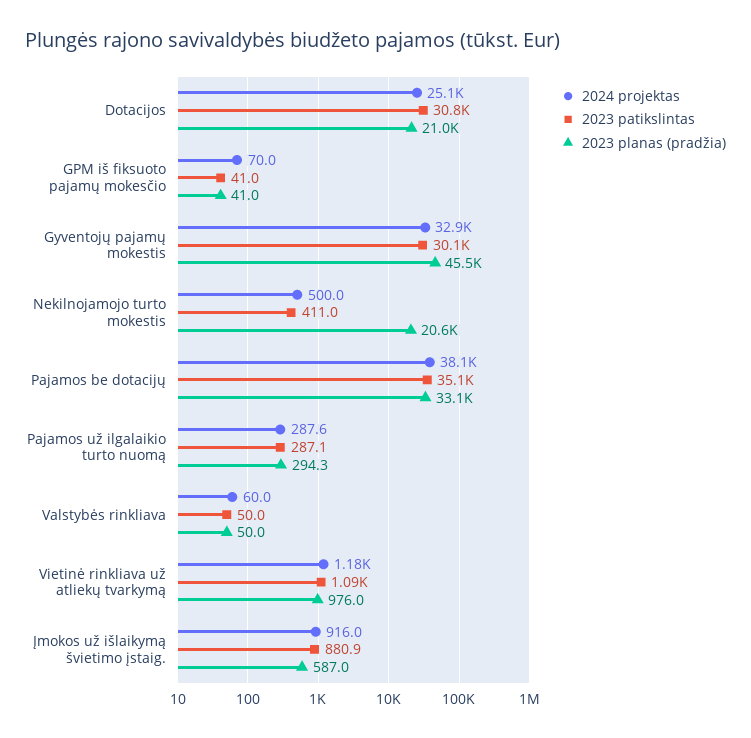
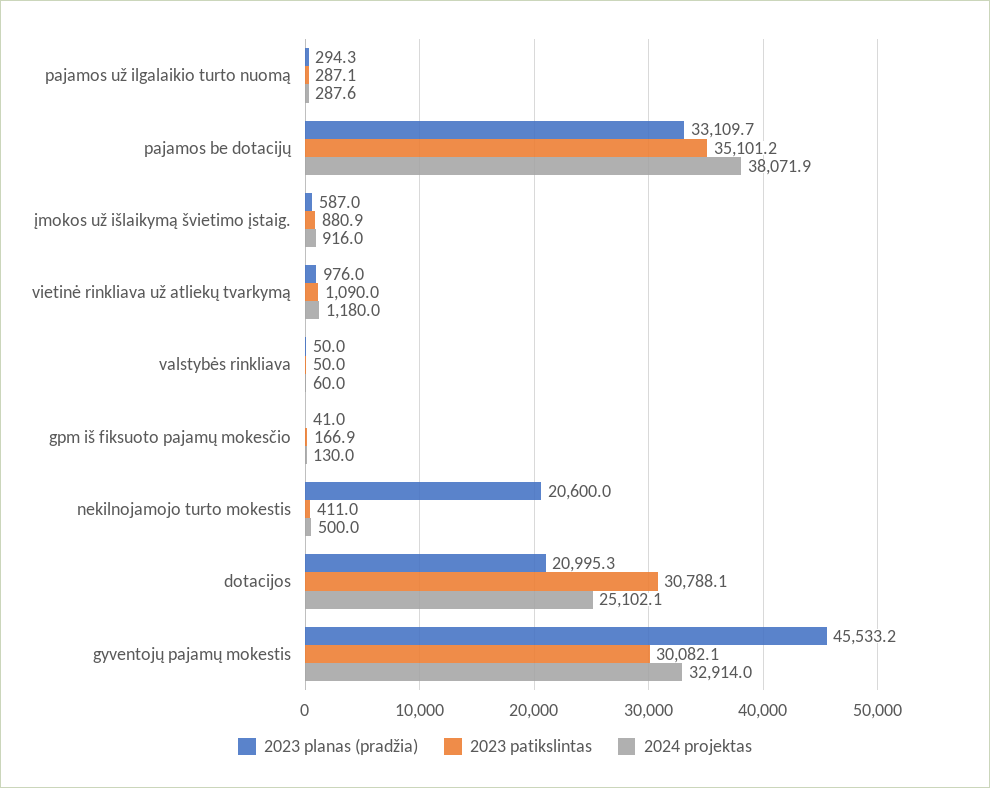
2024 projektas, GPM iš fiksuoto pajamų mokesčio: 70 -> 130
2023 patikslintas, GPM iš fiksuoto pajamų mokesčio: 41 -> 166.9

